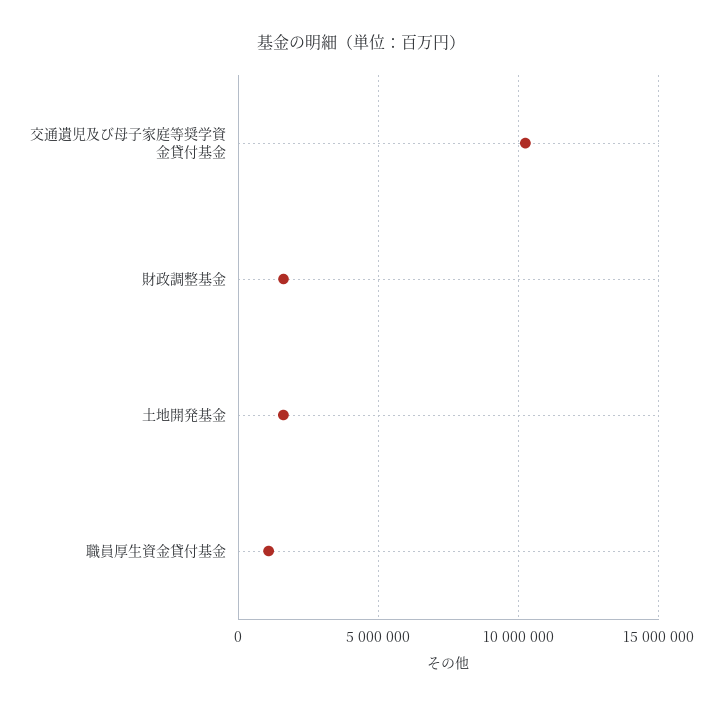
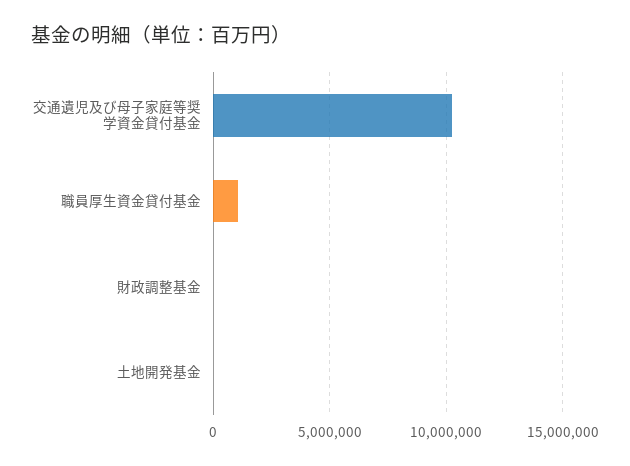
財政調整基金: 1500000 -> 0
土地開発基金: 1500000 -> 0

